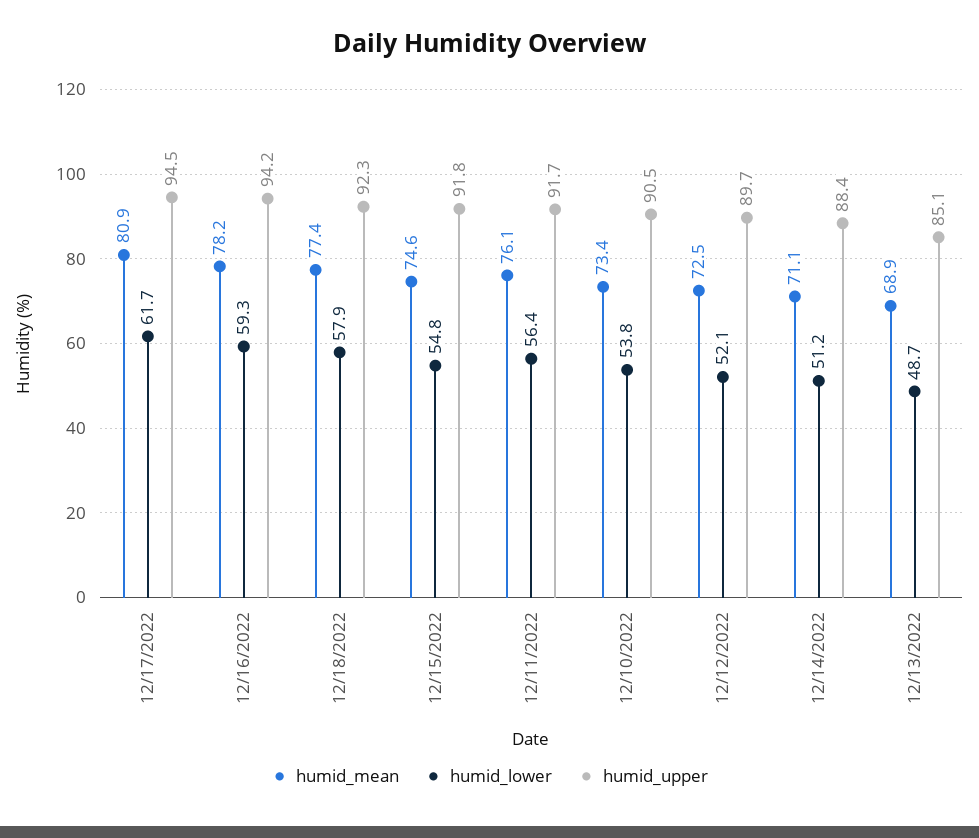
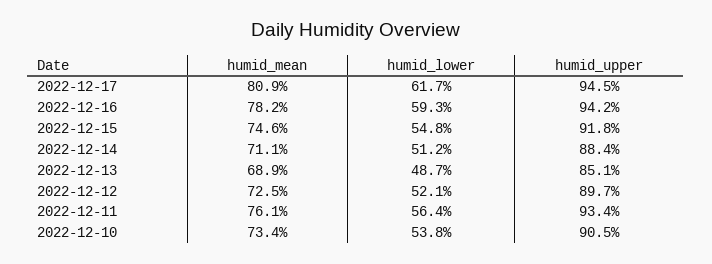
humid_mean, 12/18/2022: 77.4 -> none
humid_lower, 12/18/2022: 57.9 -> none
humid_upper, 12/18/2022: 92.3 -> none
humid_upper, 12/11/2022: 91.7 -> 93.4

